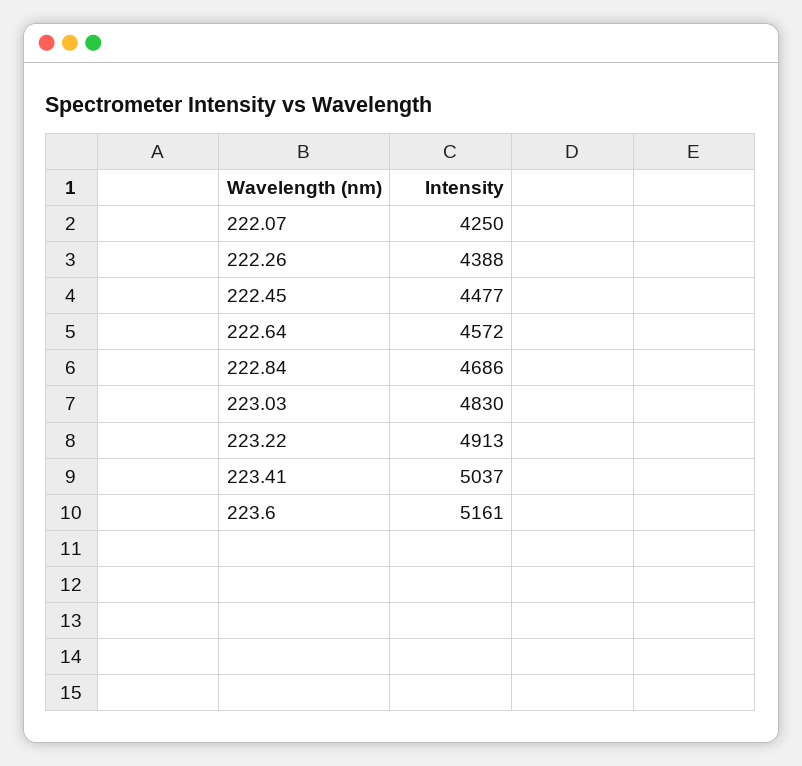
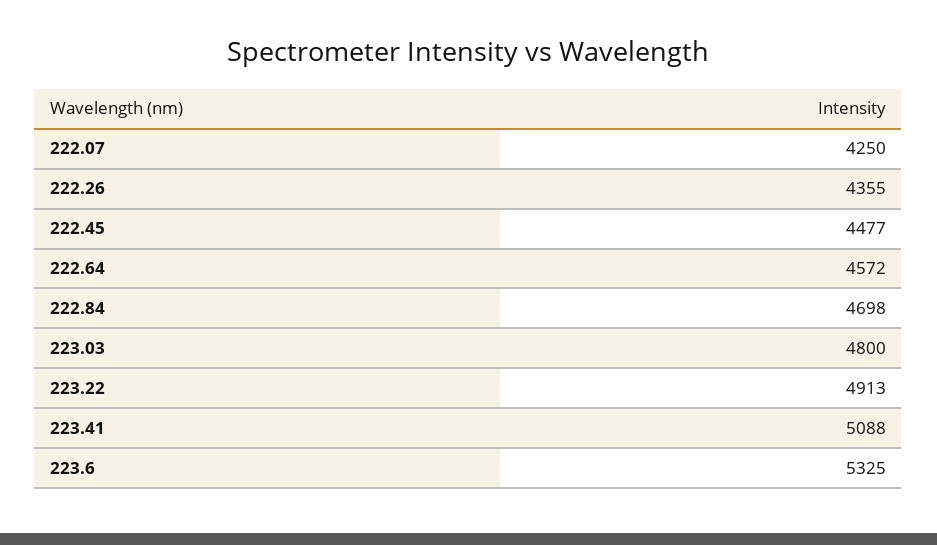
222.26: 4388 -> 4355
222.84: 4686 -> 4698
223.03: 4830 -> 4800
223.41: 5037 -> 5088
223.6: 5161 -> 5325

